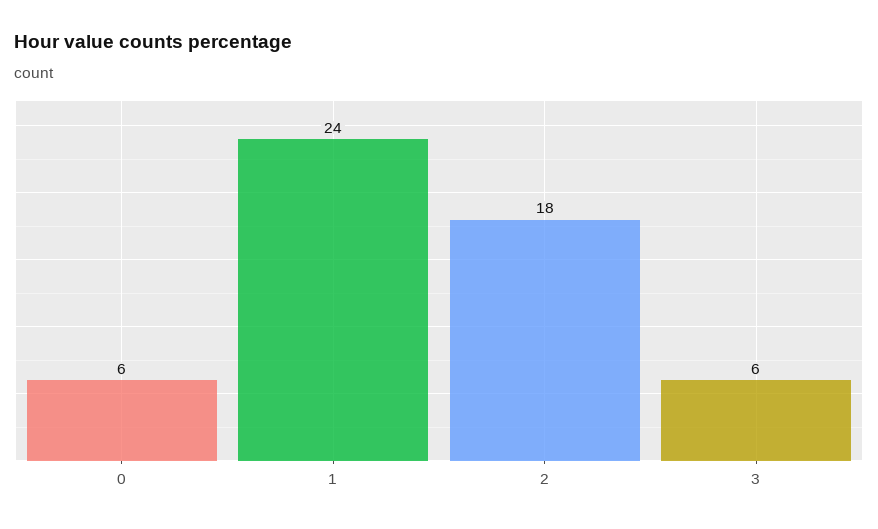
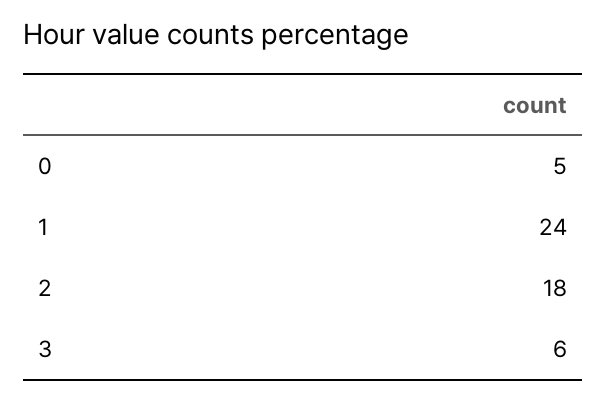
0: 6 -> 5

